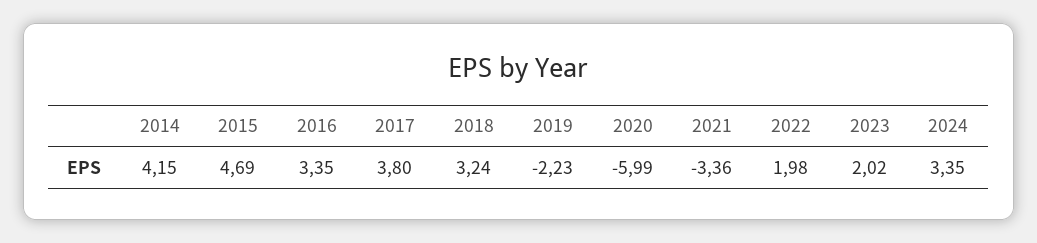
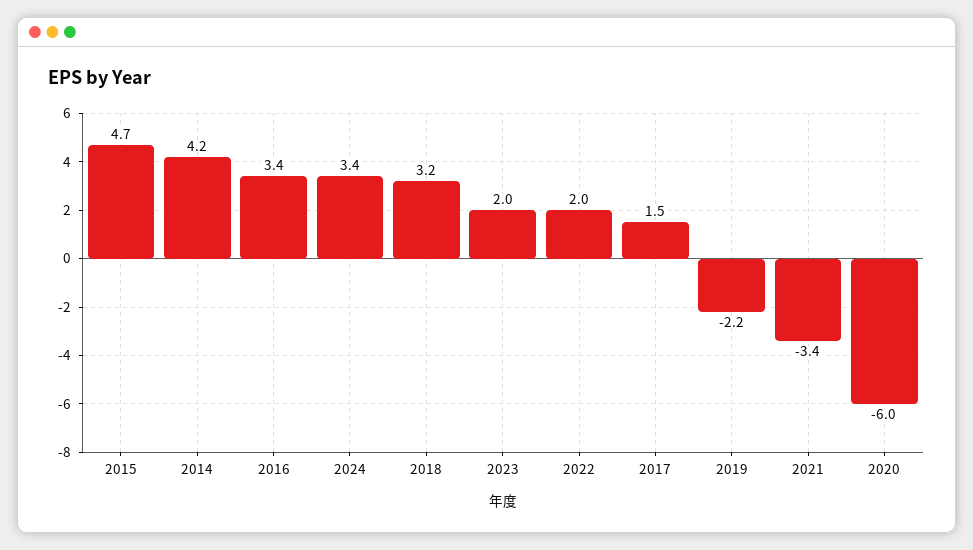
2017: 3.8 -> 1.5

